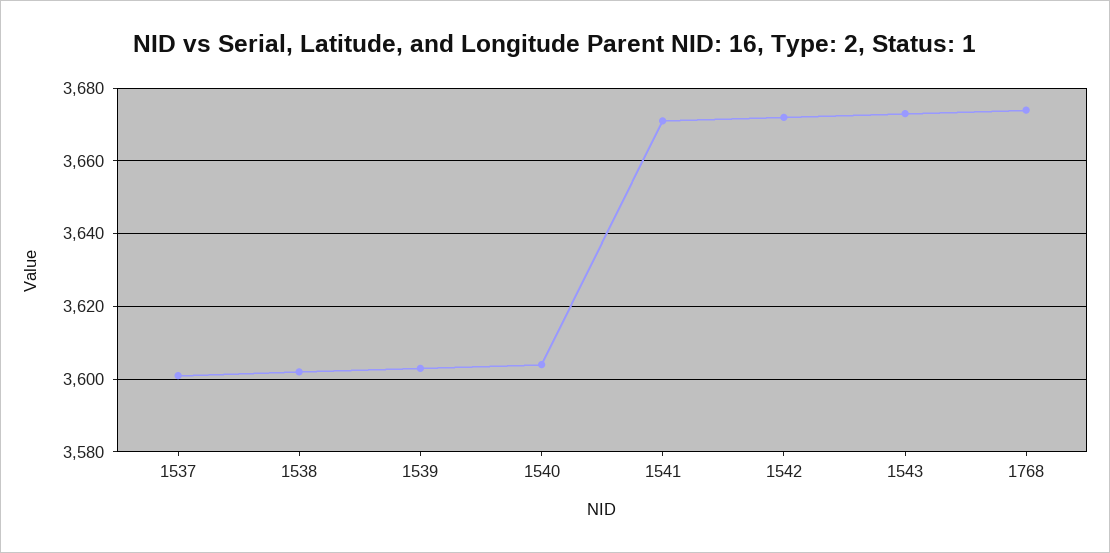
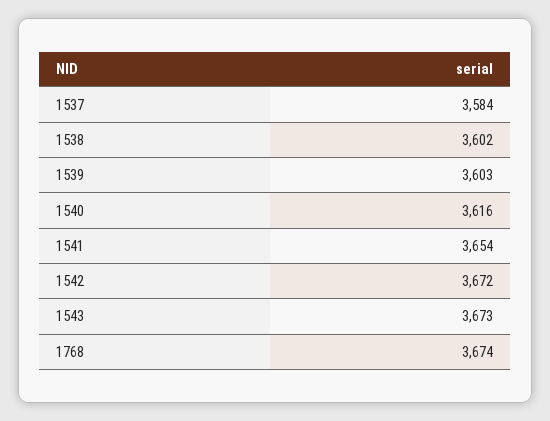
1537: 3600 -> 3584
1540: 3605 -> 3616
1541: 3670 -> 3654

